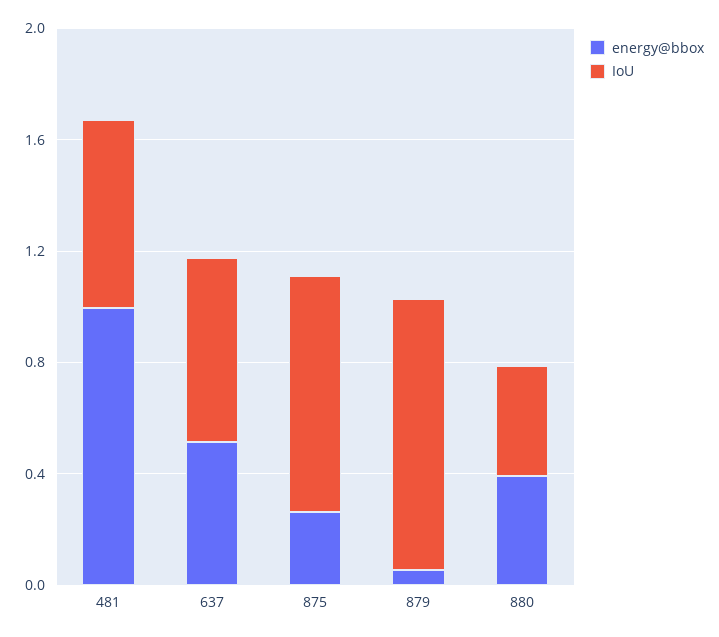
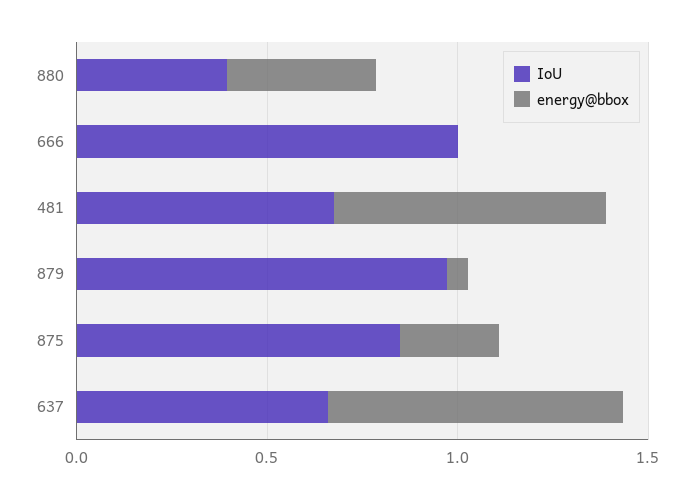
energy@bbox, 481: 1 -> 0.7
energy@bbox, 637: 0.5 -> 0.8
IoU, 666: none -> 1
energy@bbox, 666: none -> 0

